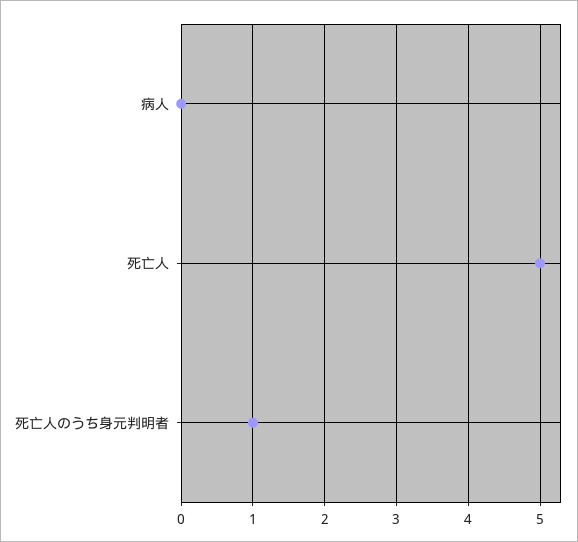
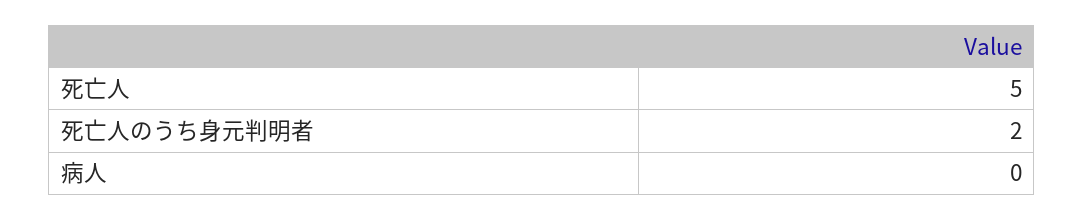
死亡人のうち身元判明者: 1 -> 2

